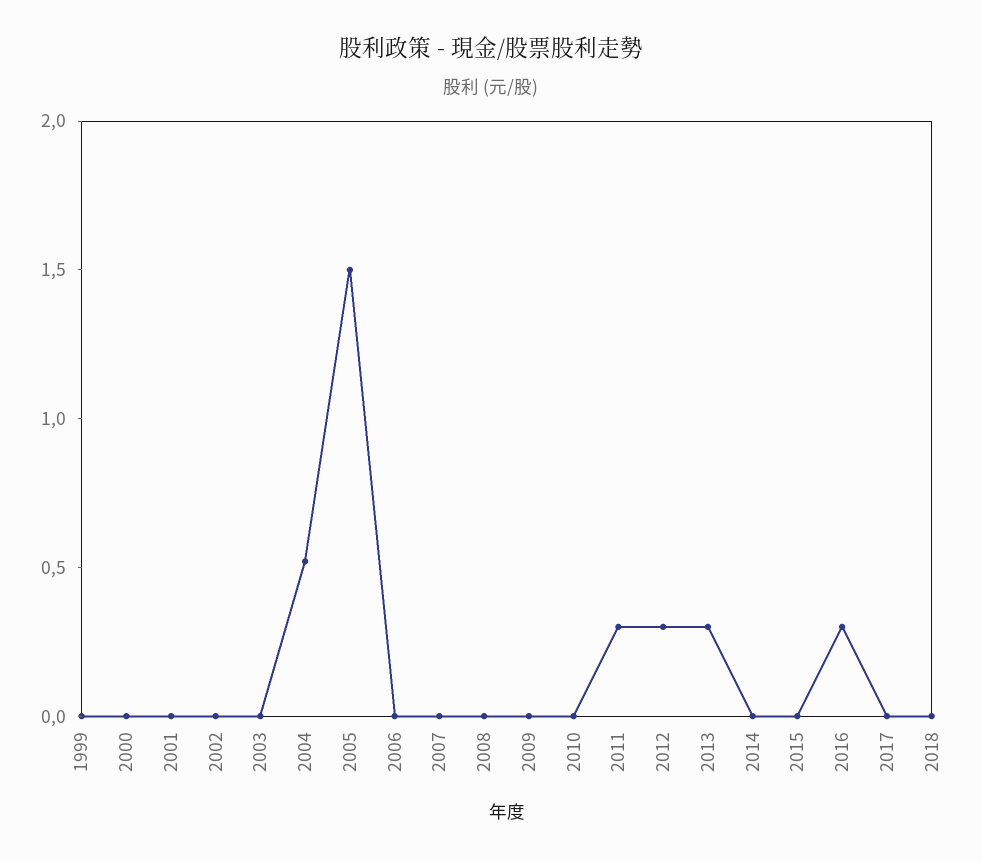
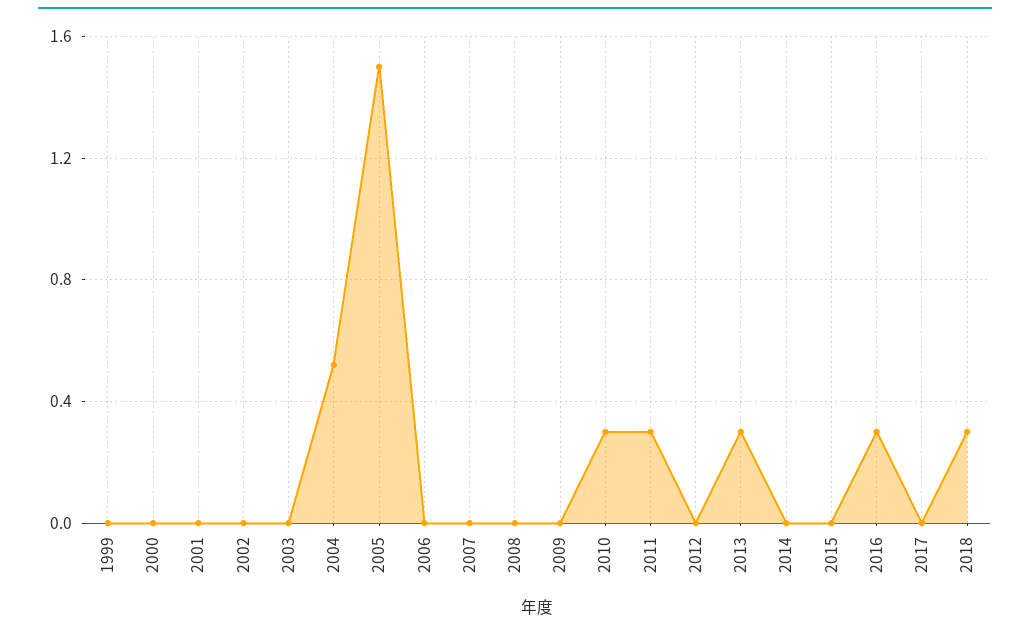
2010: 0 -> 0.3
2012: 0.3 -> 0
2018: 0 -> 0.3

